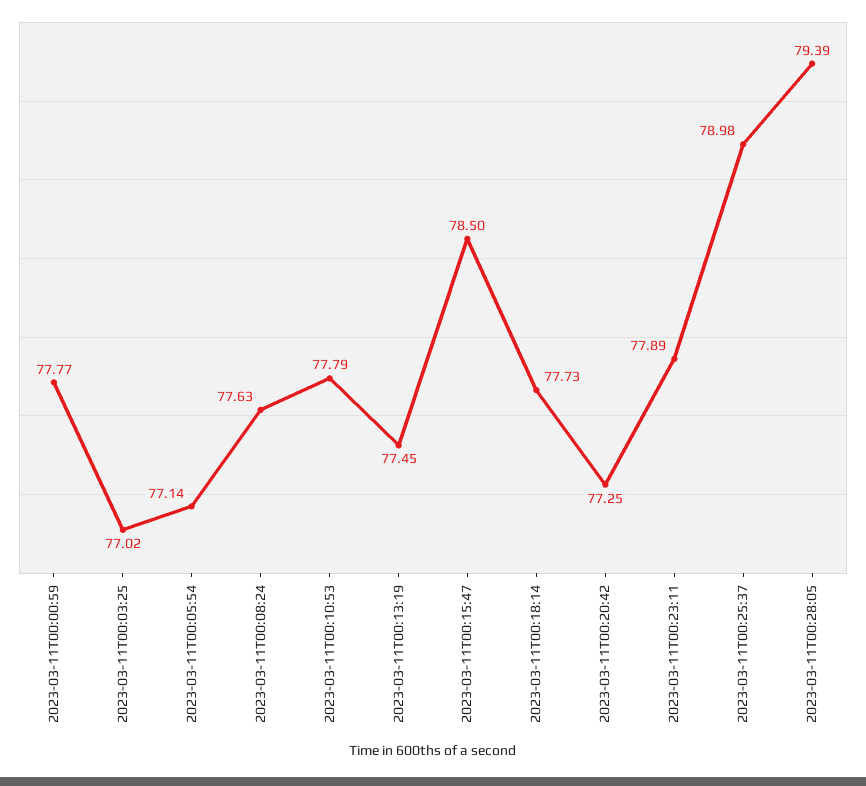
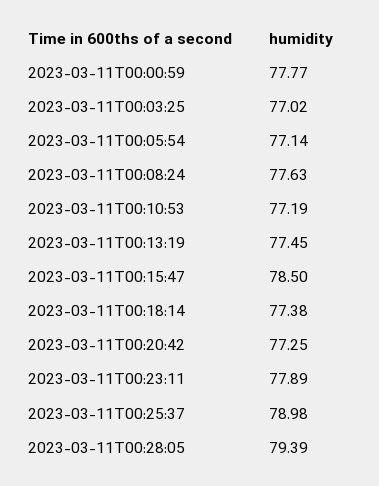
2023-03-11T00:10:53: 77.79 -> 77.19
2023-03-11T00:18:14: 77.73 -> 77.38

